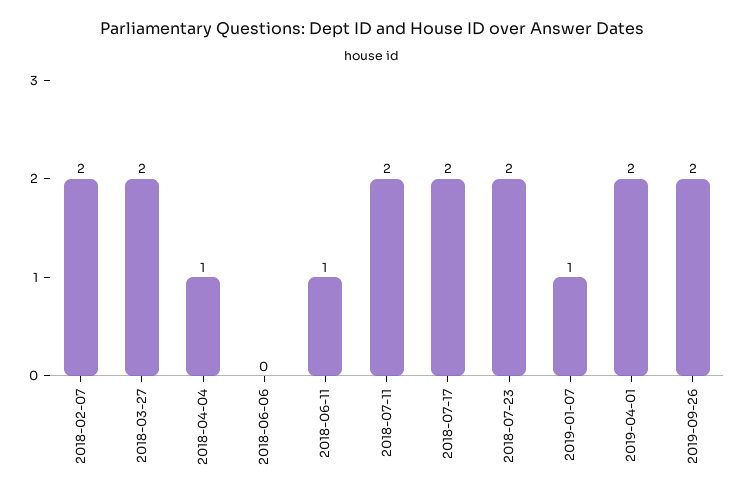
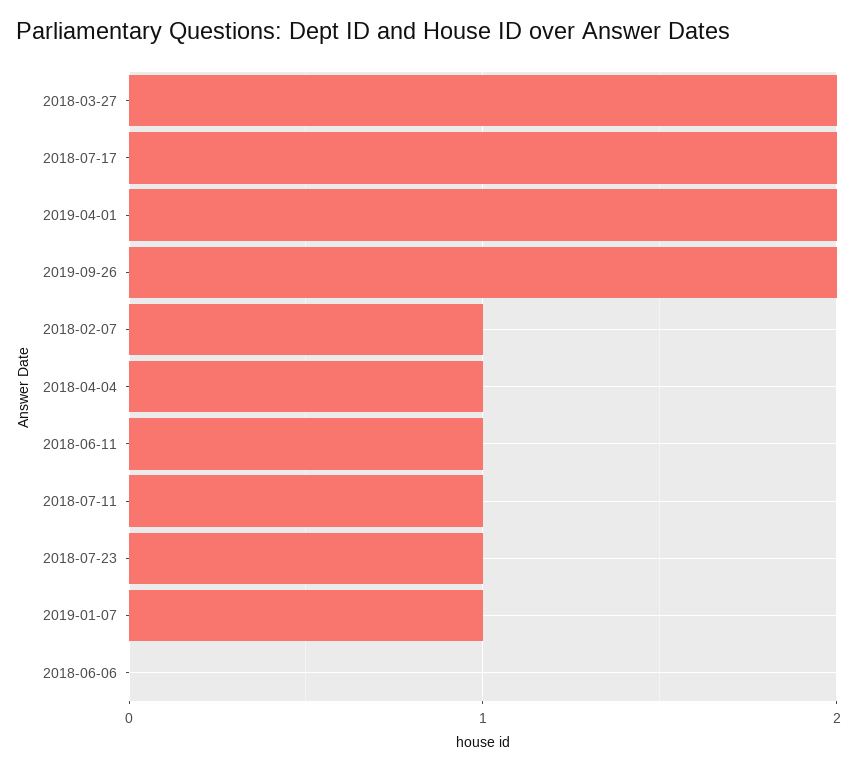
2018-02-07: 2 -> 1
2018-07-11: 2 -> 1
2018-07-23: 2 -> 1

